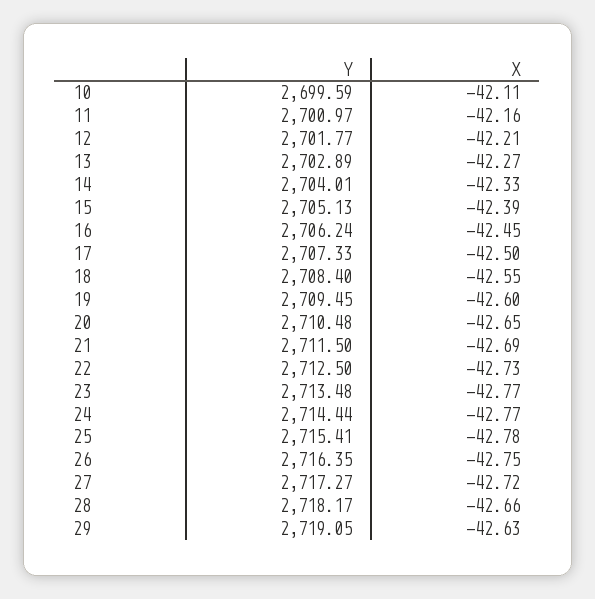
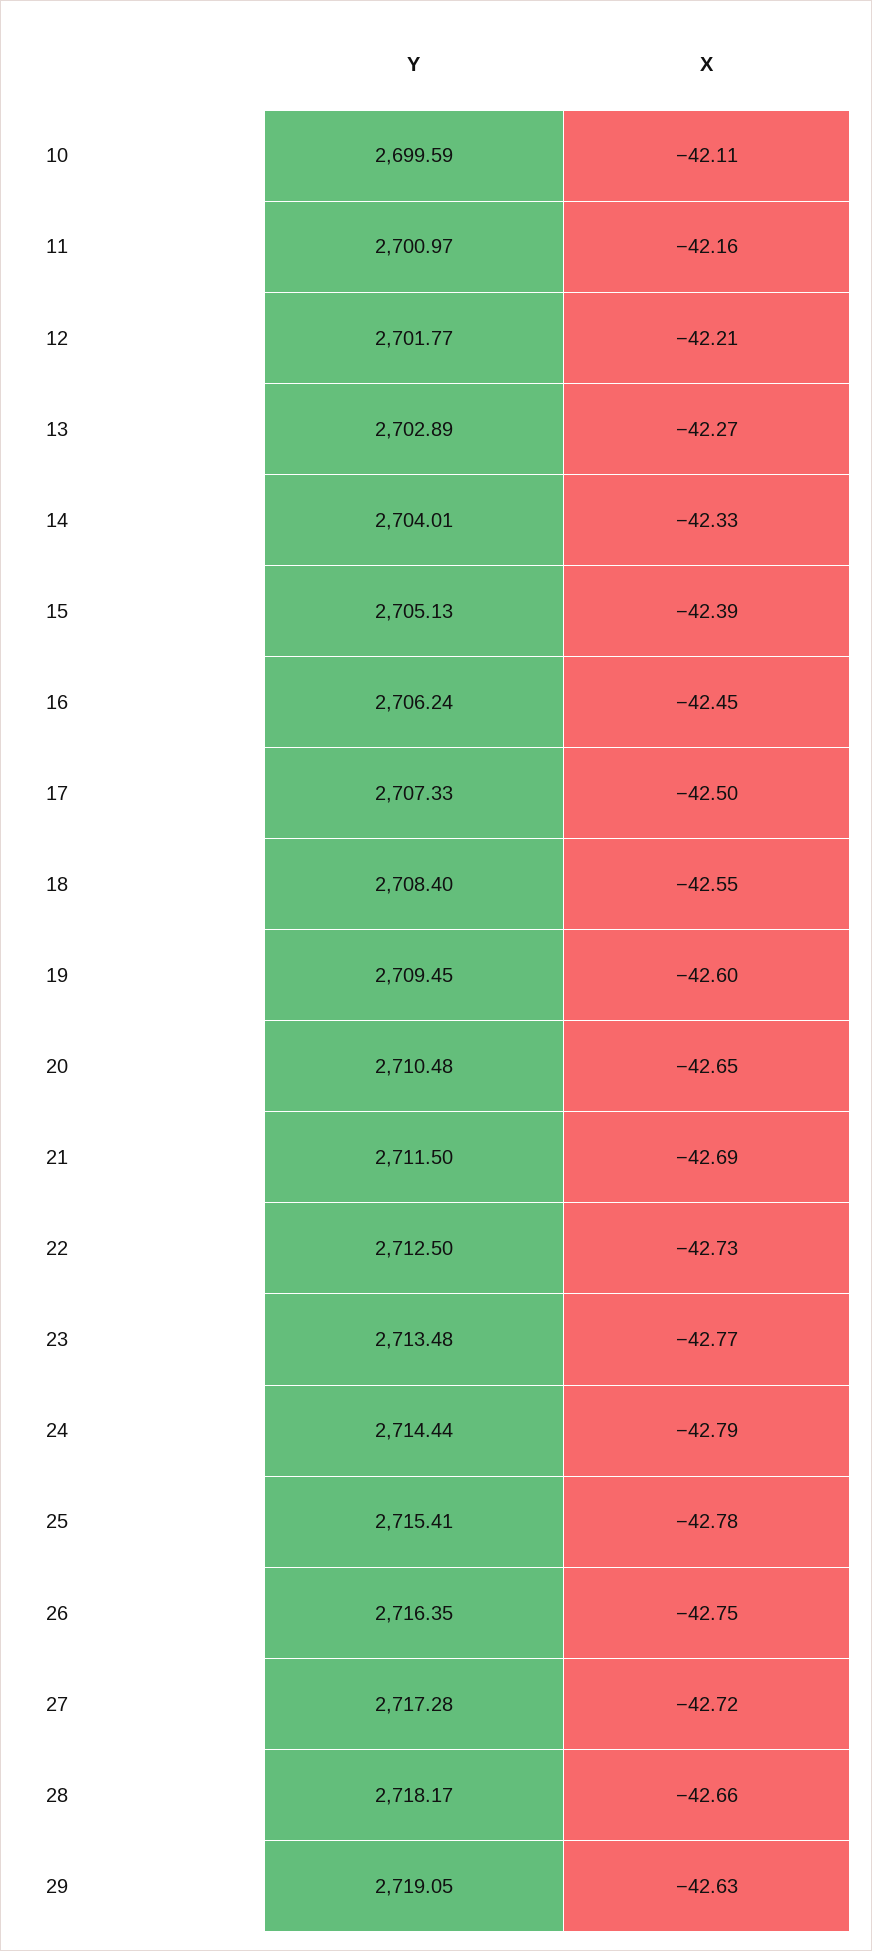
X, 24: -42.77 -> -42.79
Y, 27: 2717.27 -> 2717.28

